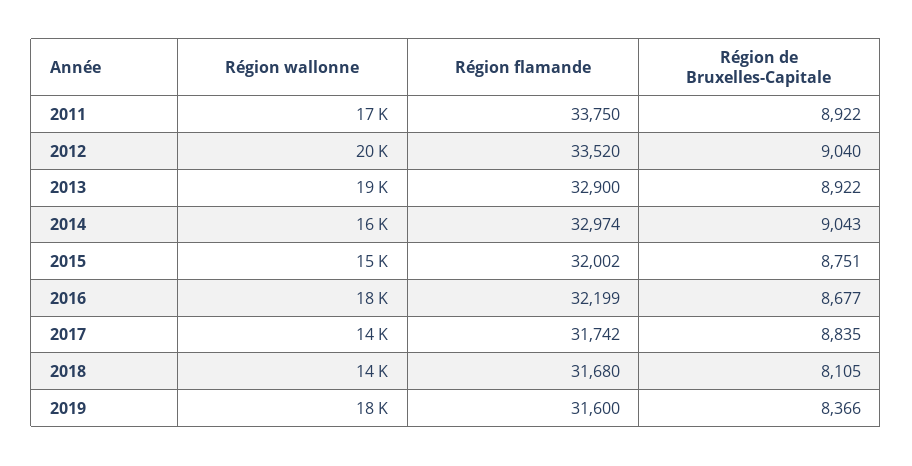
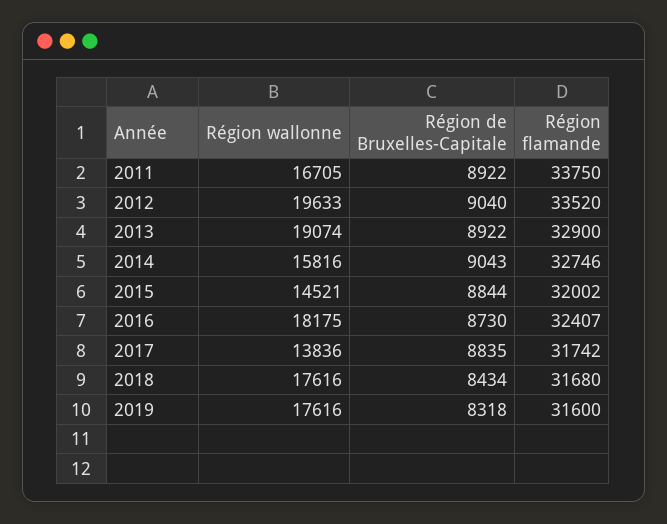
Région flamande, 2014: 32974 -> 32746
Région de Bruxelles-Capitale, 2015: 8751 -> 8844
Région flamande, 2016: 32199 -> 32407
Région de Bruxelles-Capitale, 2016: 8677 -> 8730
Région wallonne, 2018: 14000 -> 17616
Région de Bruxelles-Capitale, 2018: 8105 -> 8434
Région de Bruxelles-Capitale, 2019: 8366 -> 8318

